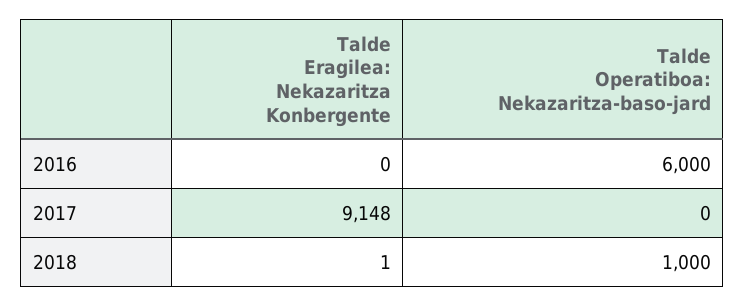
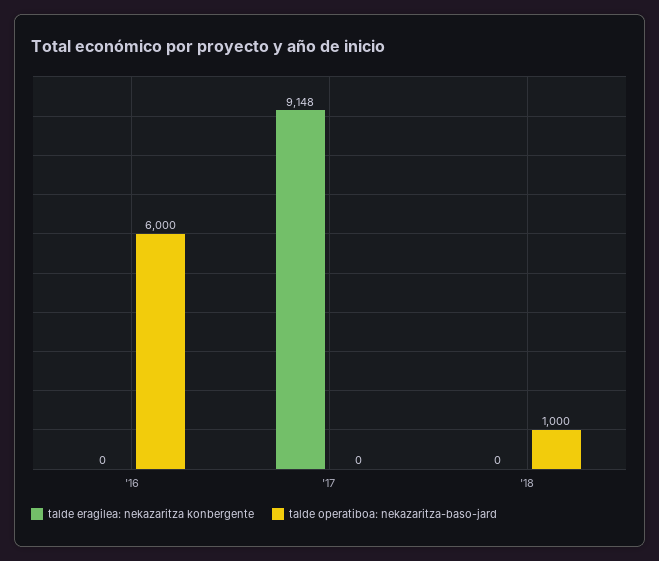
Talde Eragilea: Nekazaritza Konbergente, 2018: 1 -> 0

